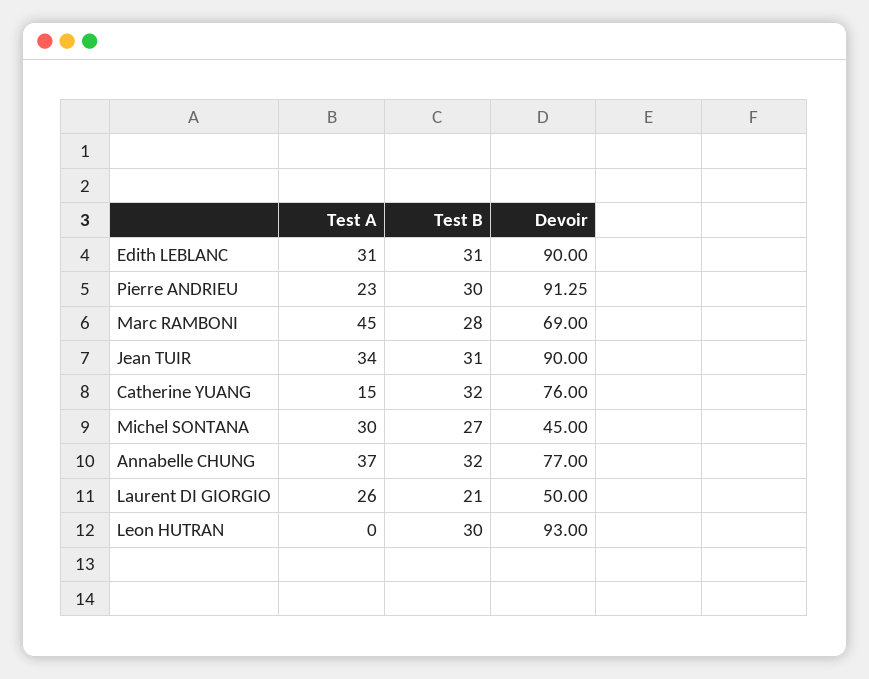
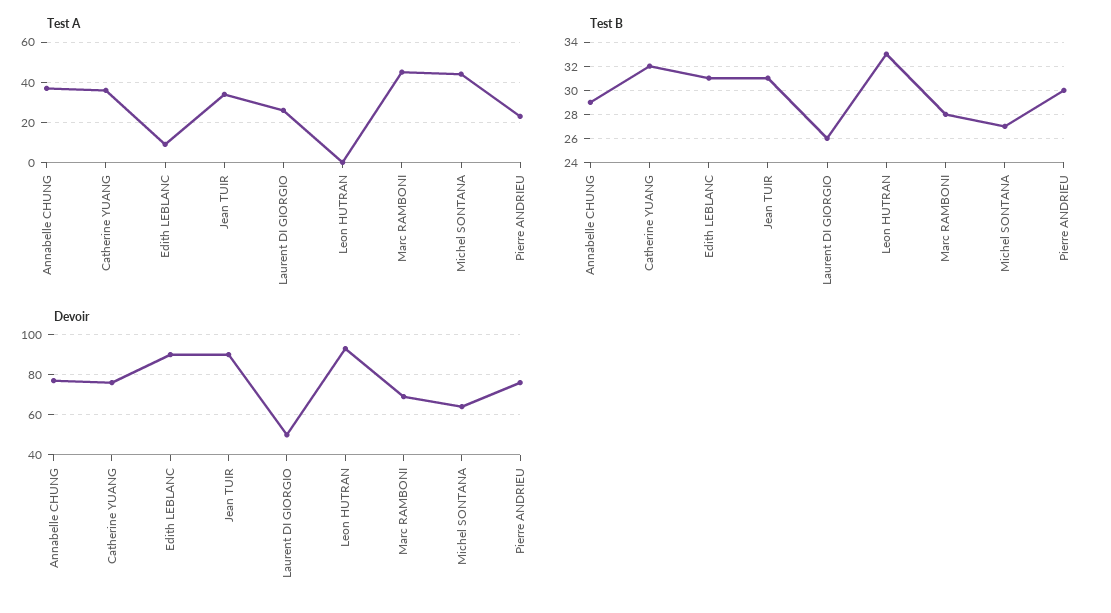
Test A, Edith LEBLANC: 31 -> 10
Devoir, Pierre ANDRIEU: 91.25 -> 75
Test A, Catherine YUANG: 15 -> 35
Test A, Michel SONTANA: 30 -> 45
Devoir, Michel SONTANA: 45 -> 65
Test B, Annabelle CHUNG: 32 -> 29
Test B, Laurent DI GIORGIO: 21 -> 26
Test B, Leon HUTRAN: 30 -> 33

